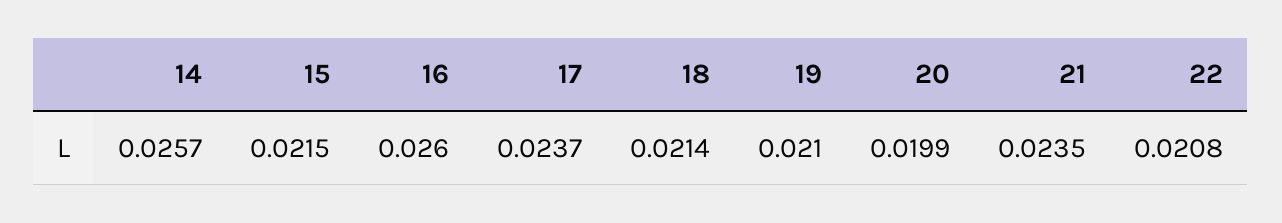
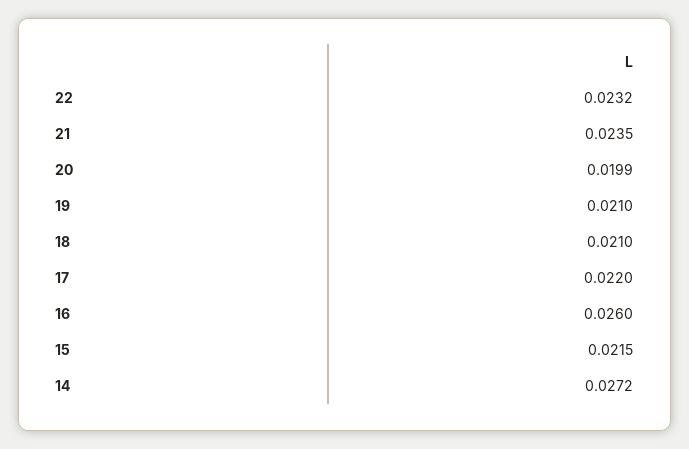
14: 0.0257 -> 0.0272
17: 0.0237 -> 0.022
18: 0.0214 -> 0.021
22: 0.0208 -> 0.0232

